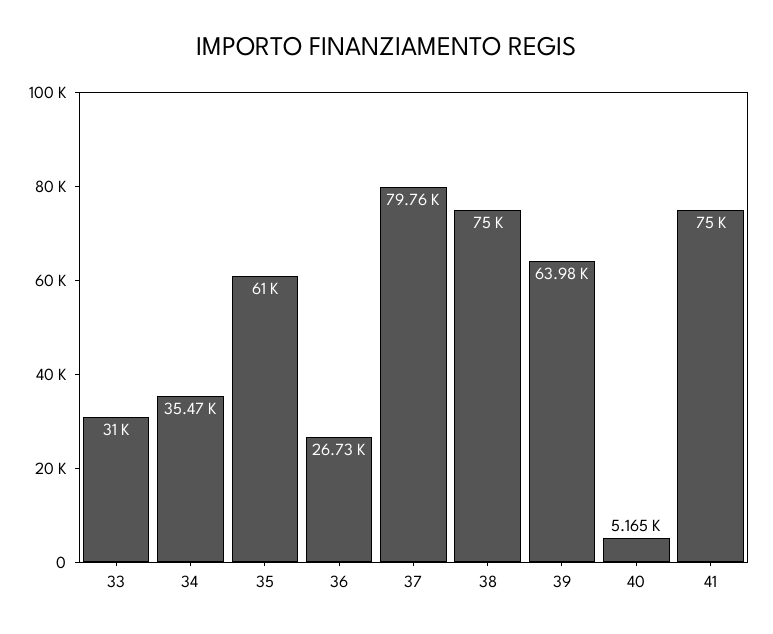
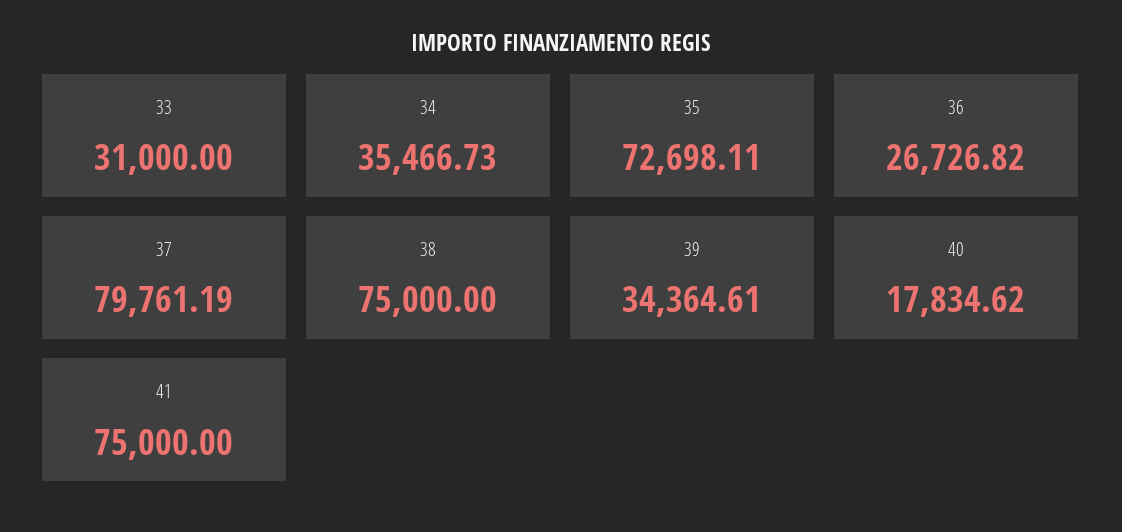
35: 61000 -> 72698.11
39: 63980 -> 34364.61
40: 5165 -> 17834.62

